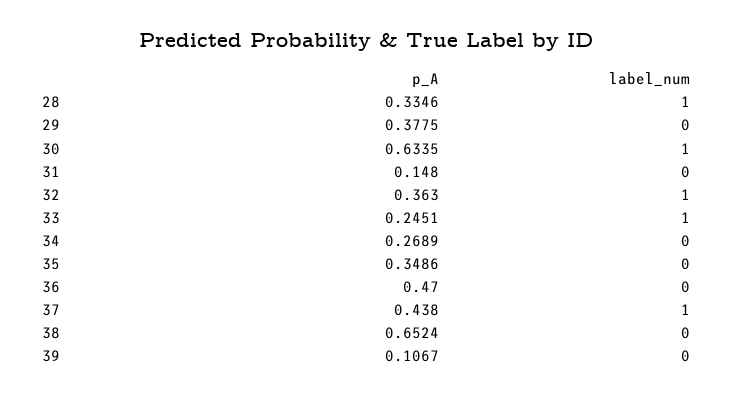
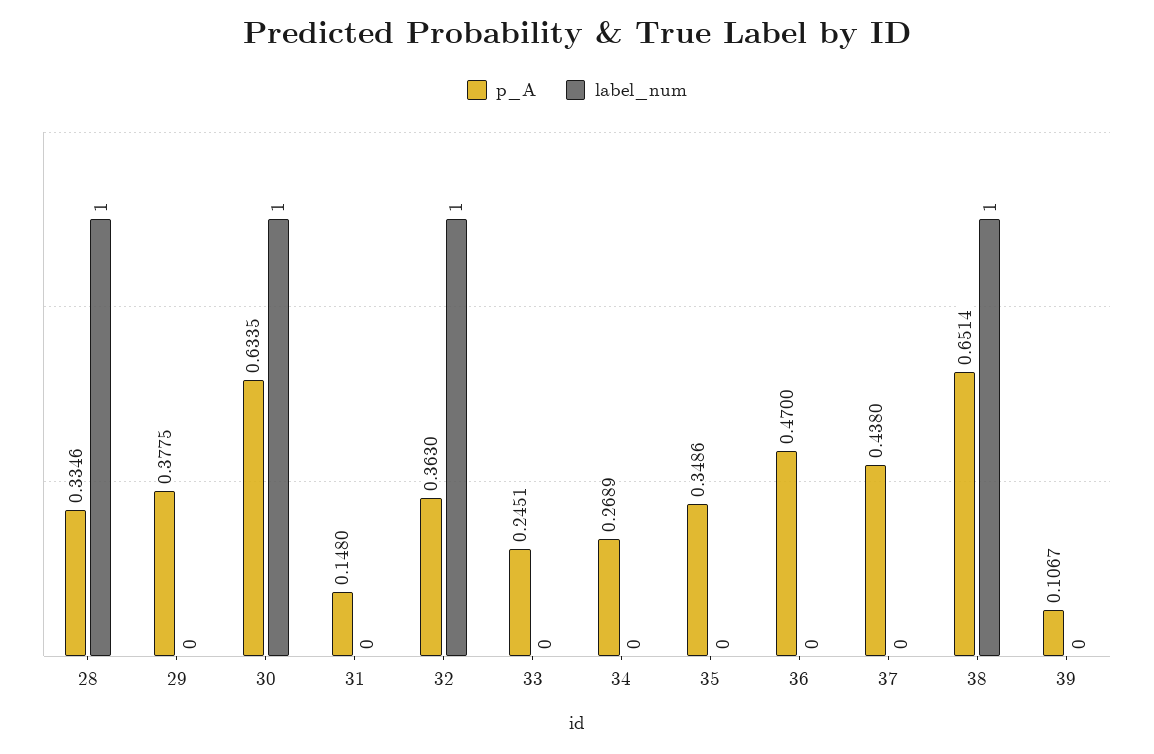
label_num, 33: 1 -> 0
label_num, 37: 1 -> 0
p_A, 38: 0.6524 -> 0.6514
label_num, 38: 0 -> 1

